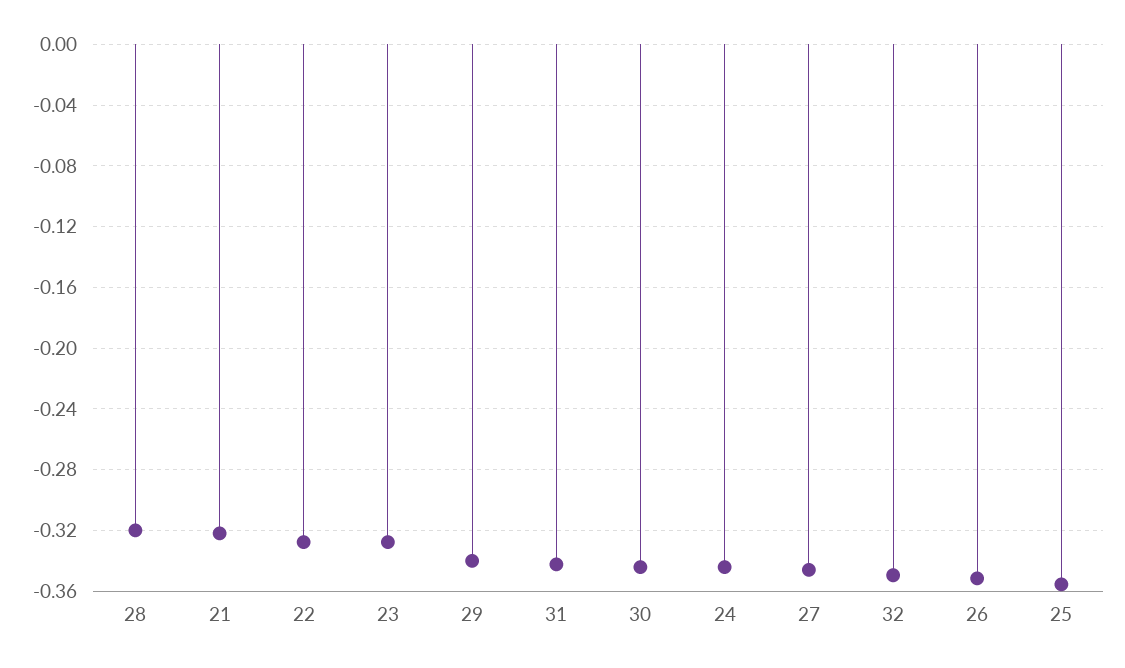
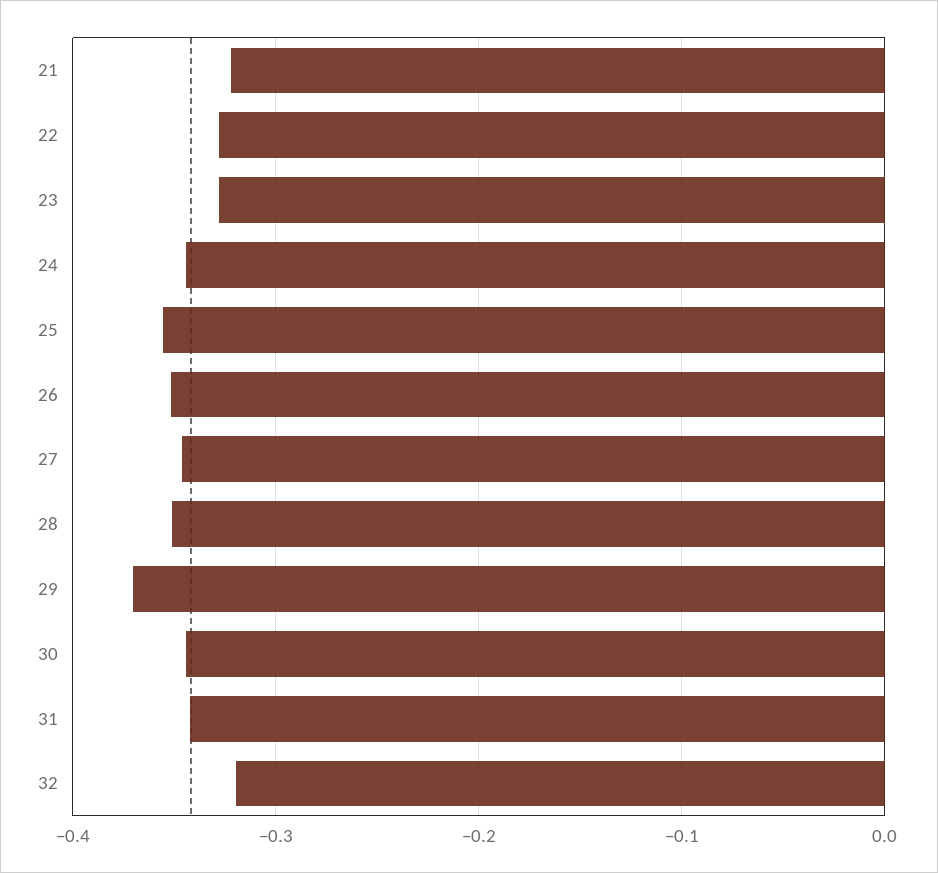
28: -0.32 -> -0.35
29: -0.34 -> -0.37
32: -0.35 -> -0.32

